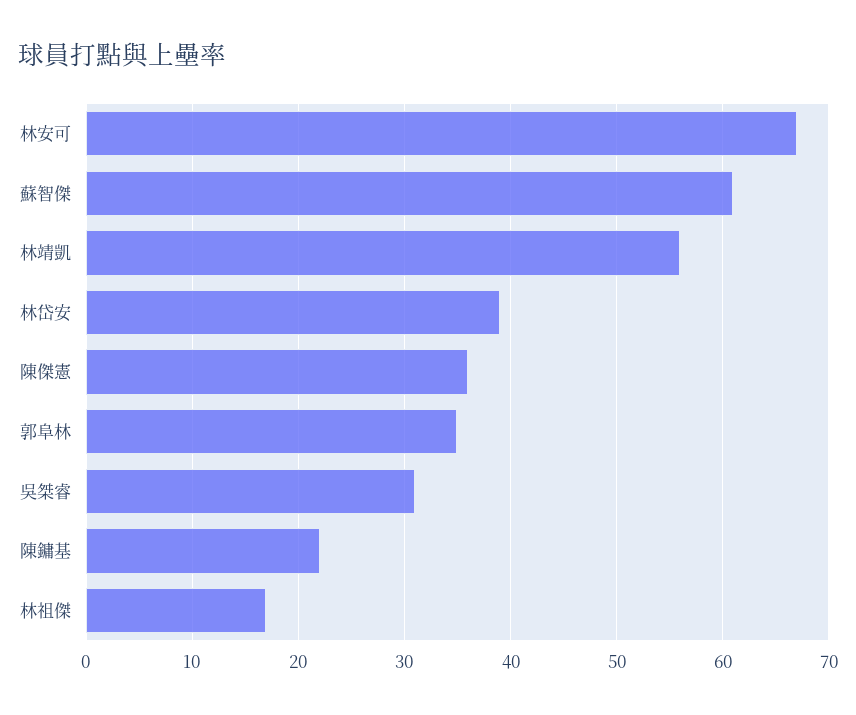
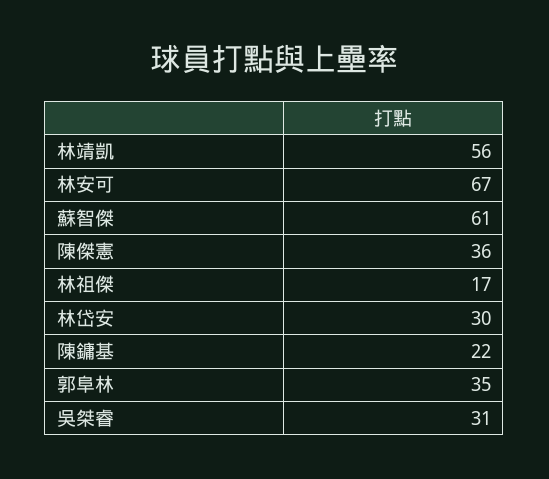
林岱安: 39 -> 30

